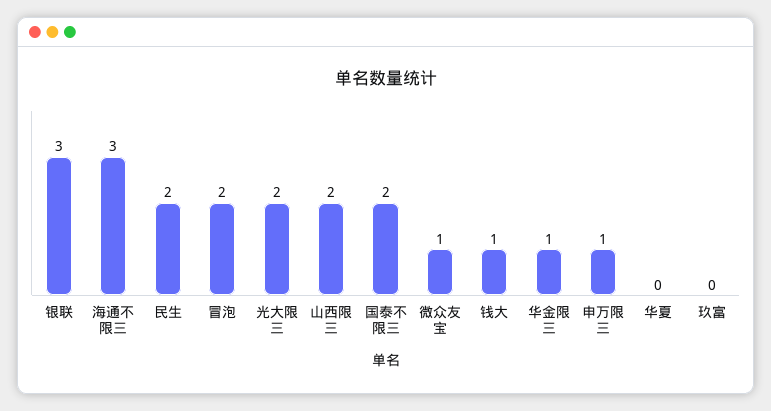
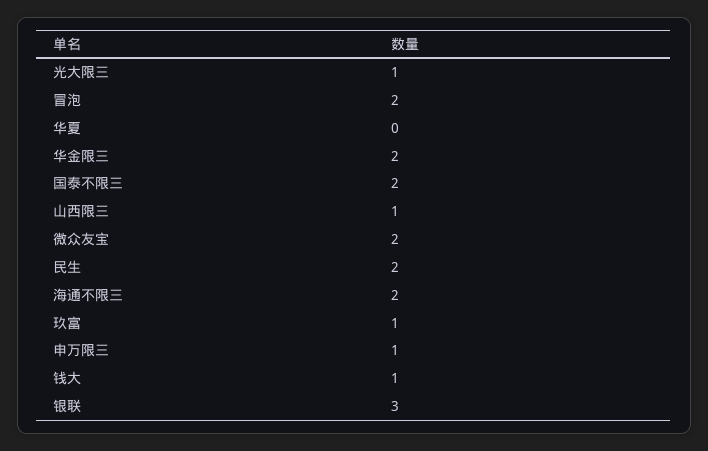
海通不限三: 3 -> 2
光大限三: 2 -> 1
山西限三: 2 -> 1
微众友宝: 1 -> 2
华金限三: 1 -> 2
玖富: 0 -> 1

